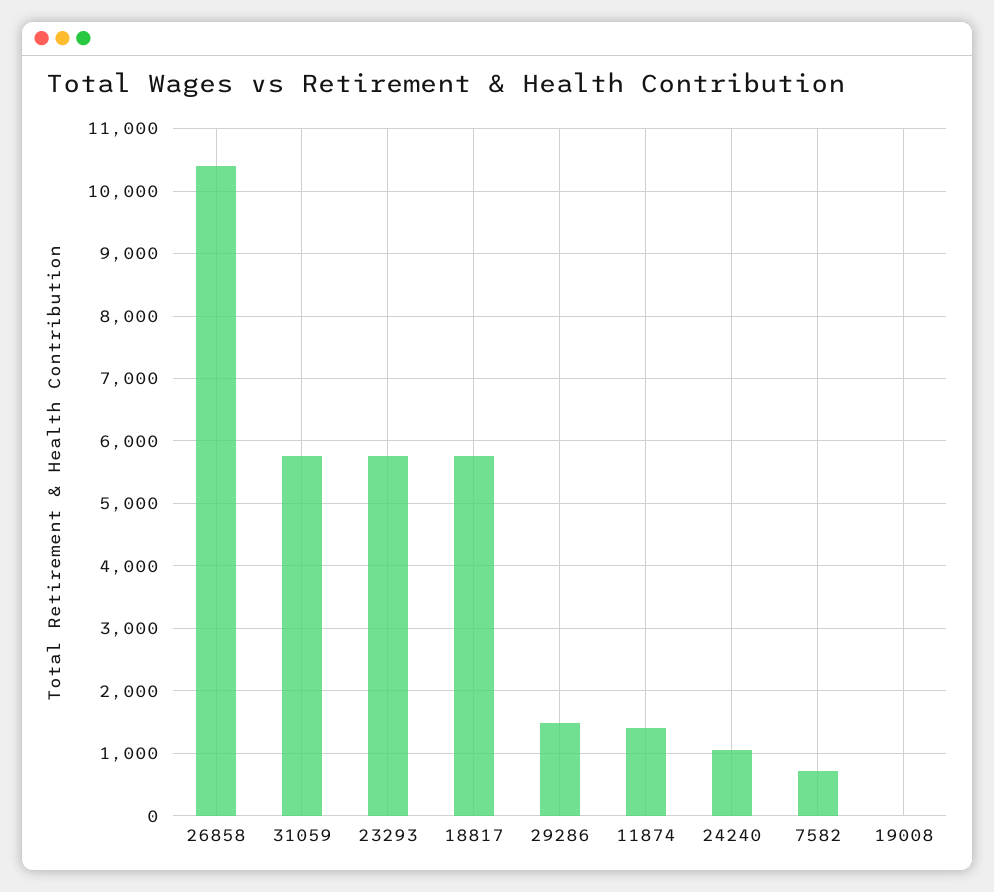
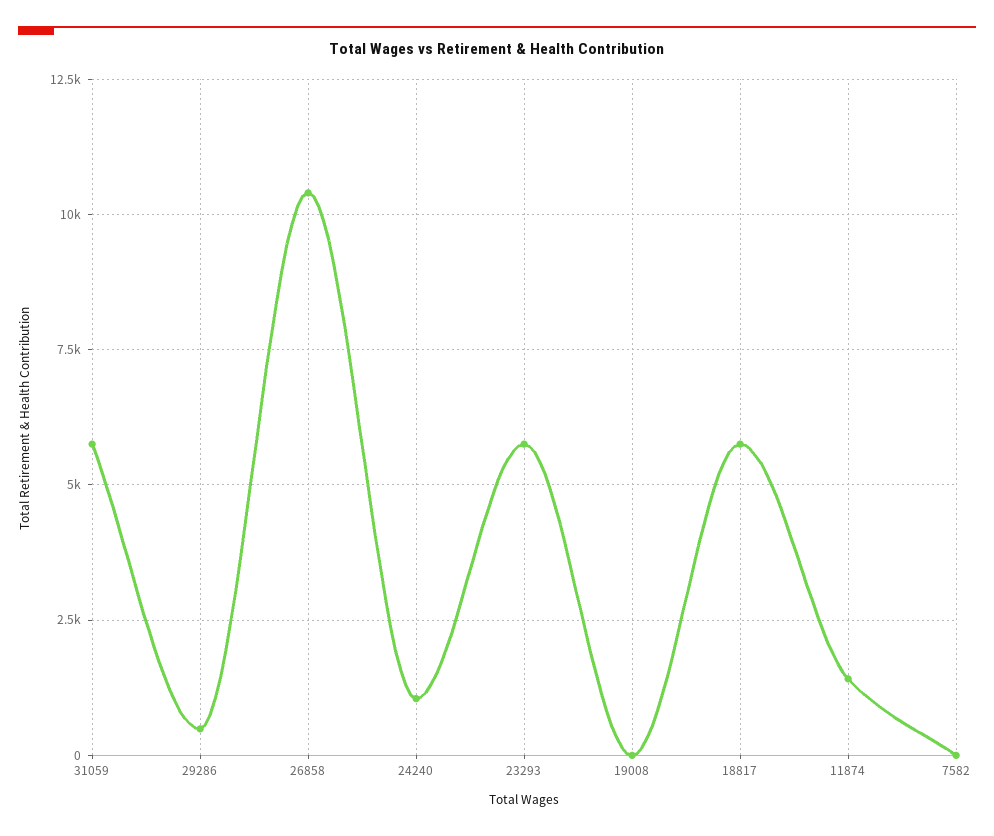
29286: 1500 -> 500
7582: 700 -> 0

